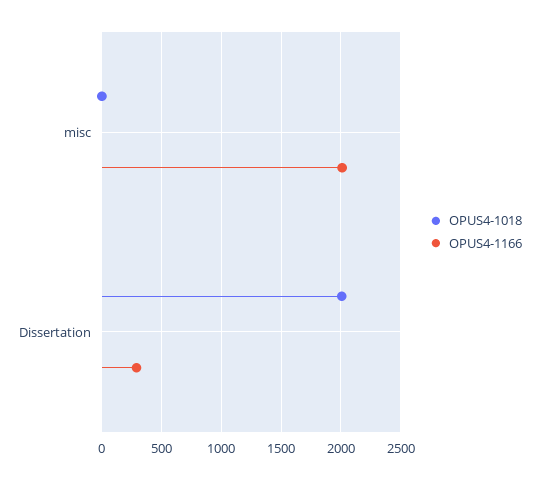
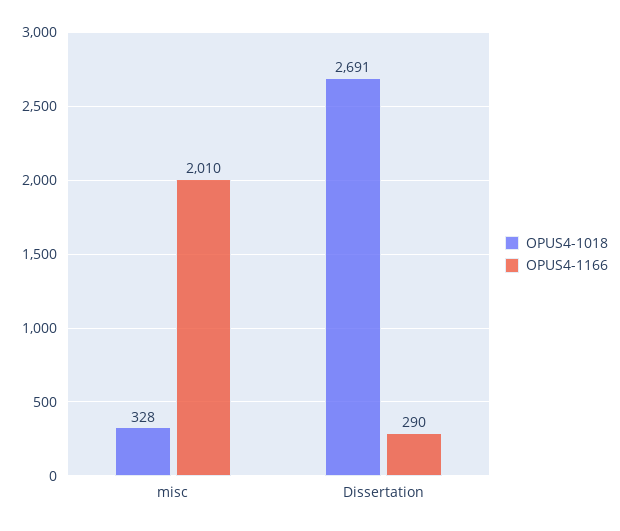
OPUS4-1018, misc: 0 -> 328
OPUS4-1018, Dissertation: 2000 -> 2691

